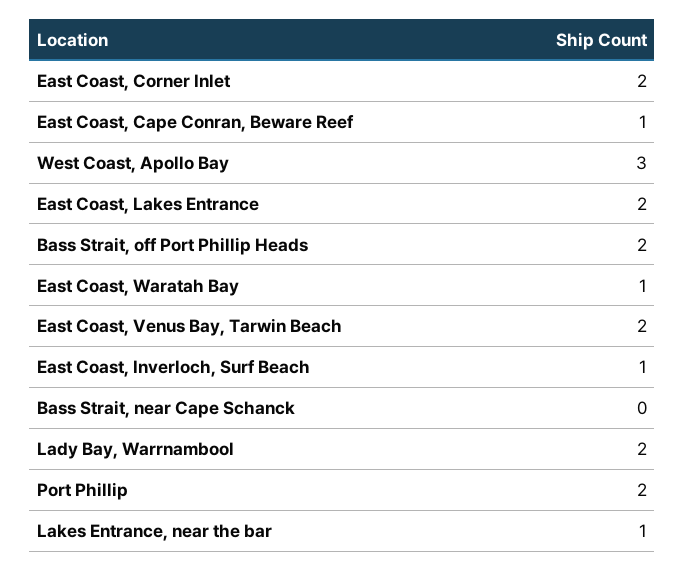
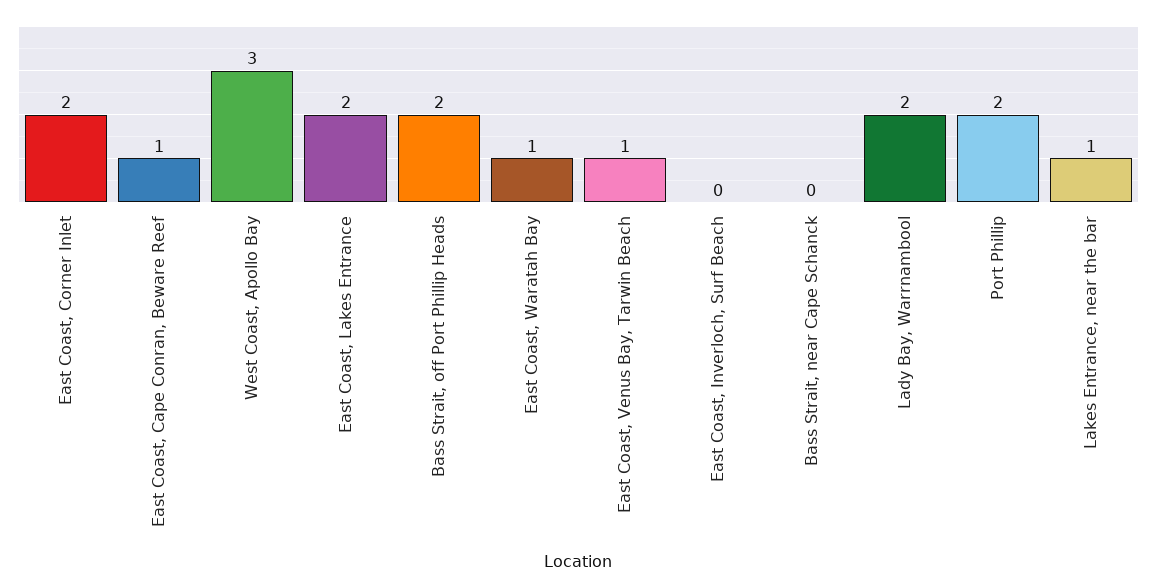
East Coast, Venus Bay, Tarwin Beach: 2 -> 1
East Coast, Inverloch, Surf Beach: 1 -> 0

